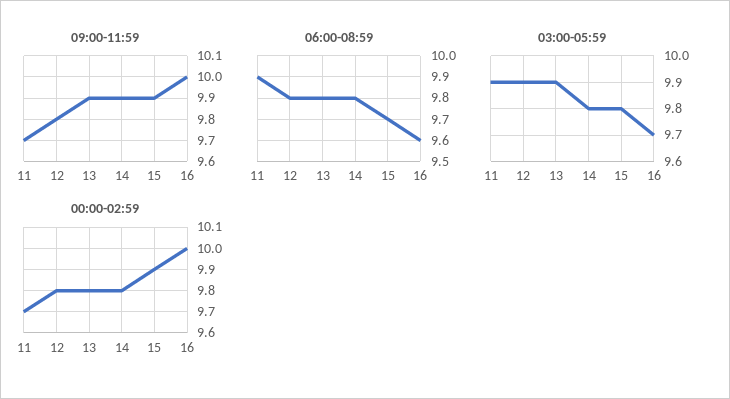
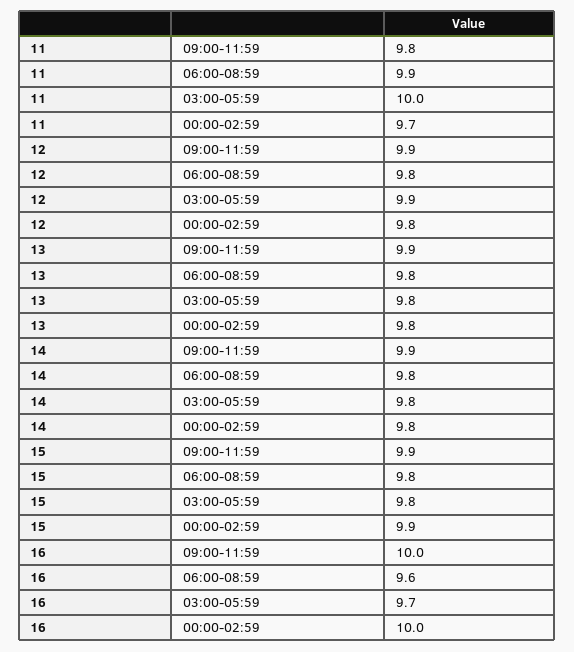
09:00-11:59, 11: 9.7 -> 9.8
09:00-11:59, 12: 9.8 -> 9.9
06:00-08:59, 15: 9.7 -> 9.8
03:00-05:59, 11: 9.9 -> 10
03:00-05:59, 13: 9.9 -> 9.8

